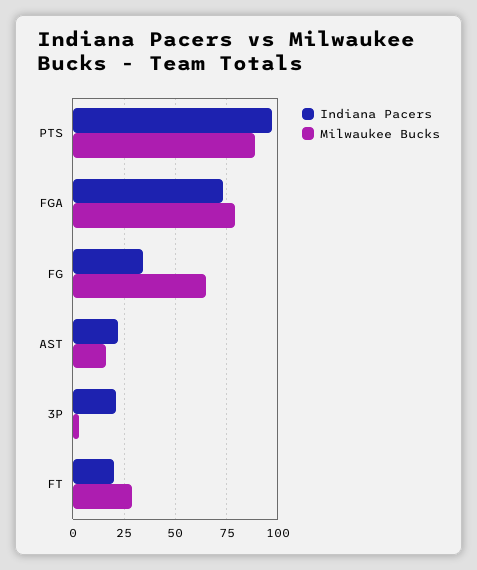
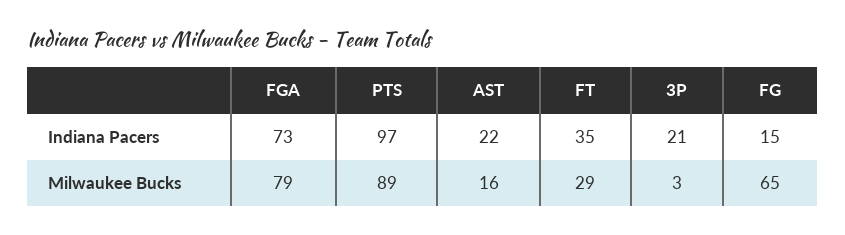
Indiana Pacers, FG: 35 -> 15
Indiana Pacers, FT: 20 -> 35

